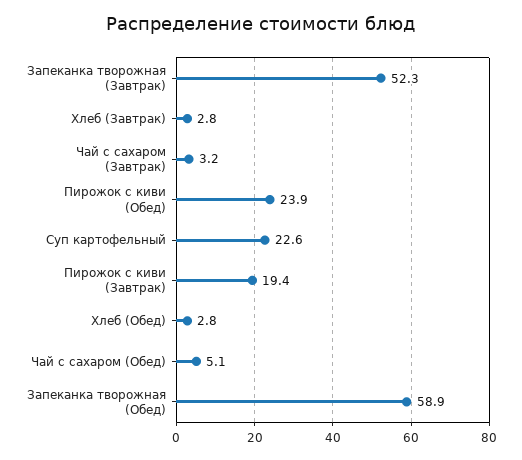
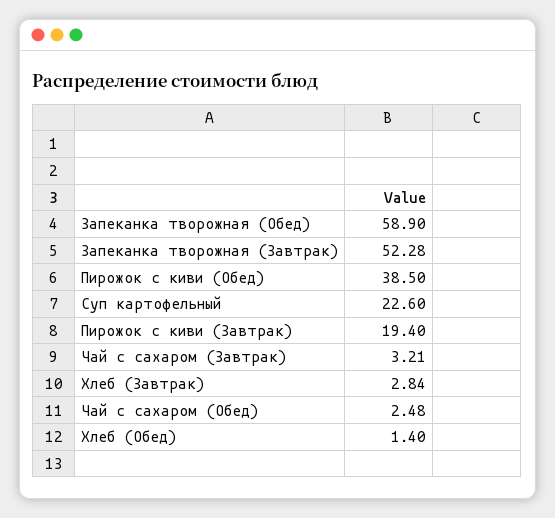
Пирожок с киви (Обед): 23.9 -> 38.5
Хлеб (Обед): 2.8 -> 1.4
Чай с сахаром (Обед): 5.1 -> 2.48

